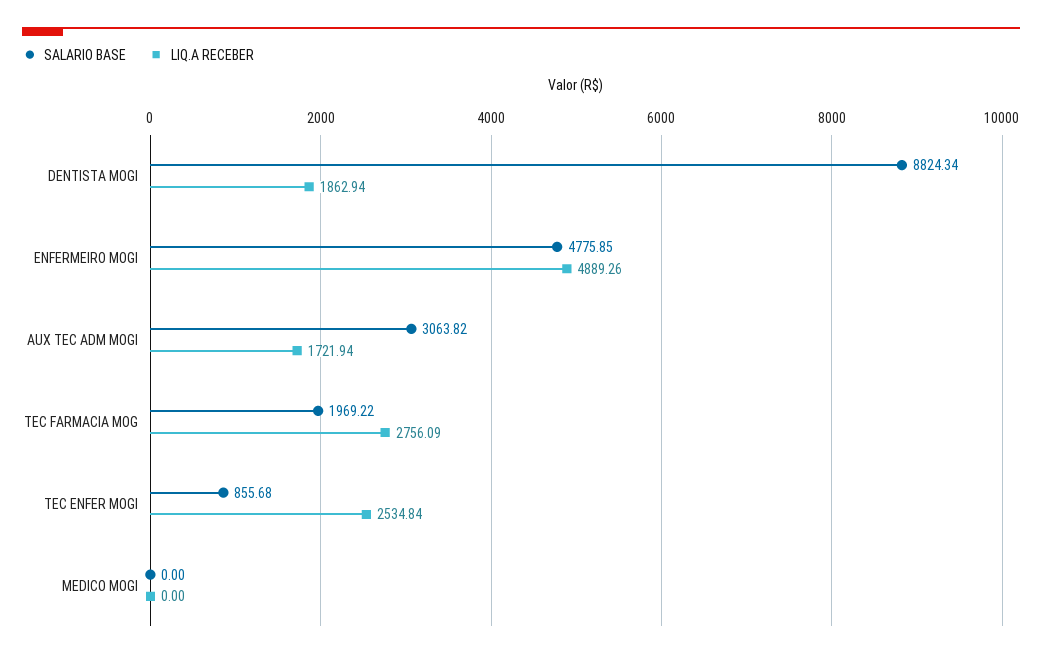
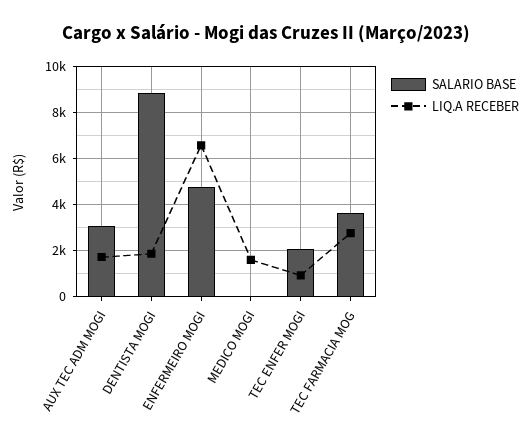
LIQ.A RECEBER, ENFERMEIRO MOGI: 4889.26 -> 6500
SALARIO BASE, TEC FARMACIA MOG: 1969.22 -> 3500
SALARIO BASE, TEC ENFER MOGI: 855.68 -> 2000
LIQ.A RECEBER, TEC ENFER MOGI: 2534.84 -> 1000
LIQ.A RECEBER, MEDICO MOGI: 0 -> 1500

